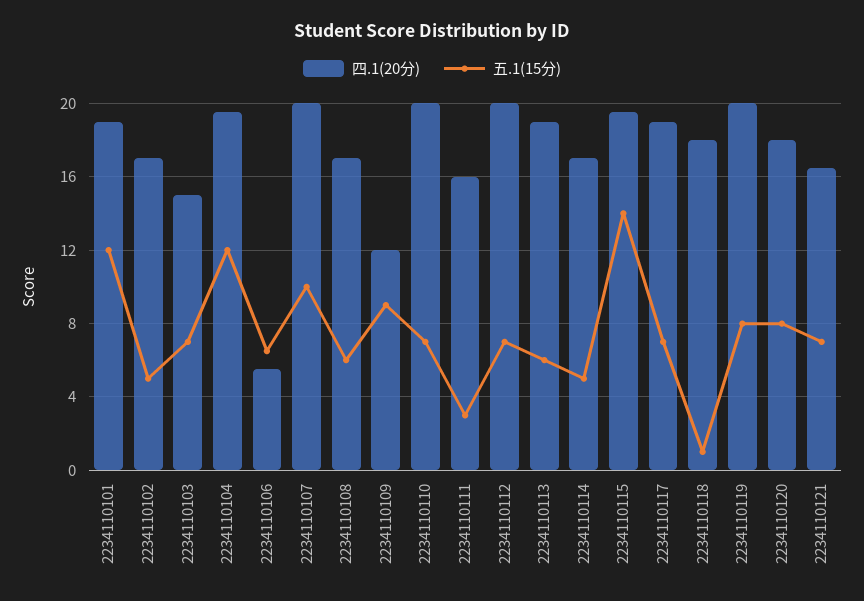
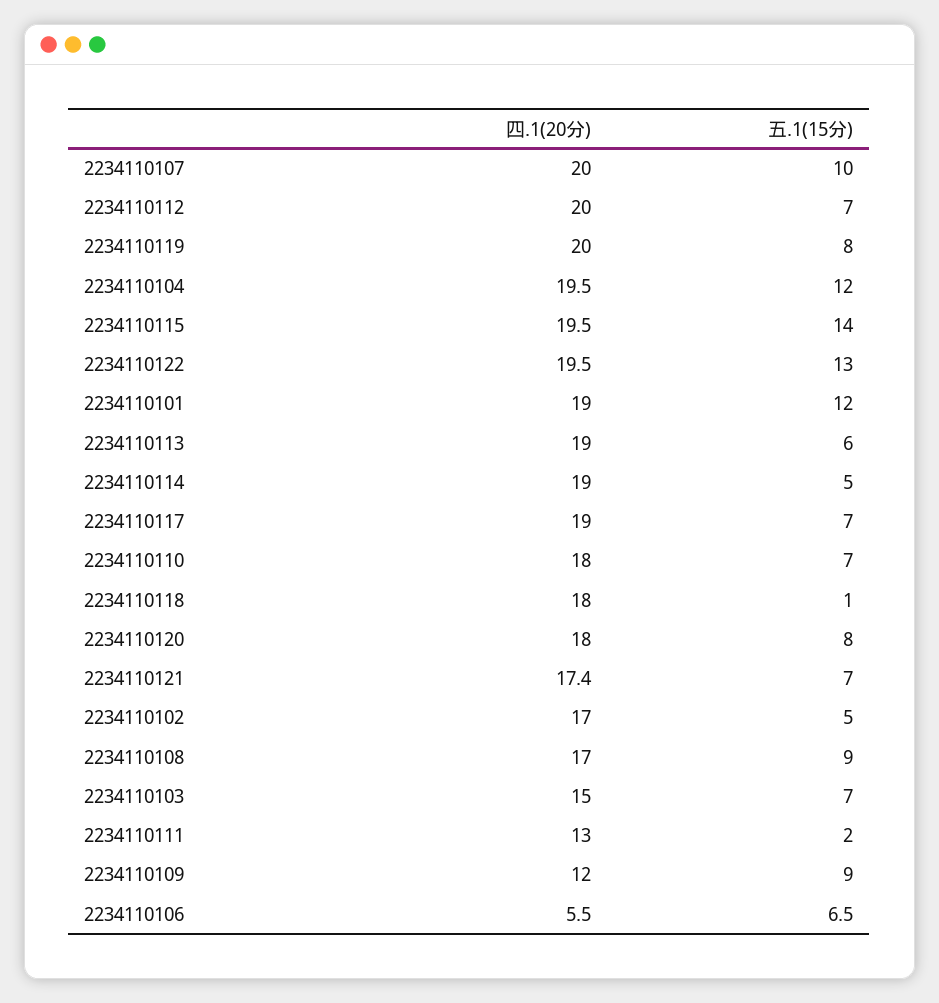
五.1(15分), 2234110108: 6 -> 9
四.1(20分), 2234110110: 20 -> 18
四.1(20分), 2234110111: 16 -> 13
五.1(15分), 2234110111: 3 -> 2
四.1(20分), 2234110114: 17 -> 19
四.1(20分), 2234110121: 16.5 -> 17.4
四.1(20分), 2234110122: none -> 19.5
五.1(15分), 2234110122: none -> 13

